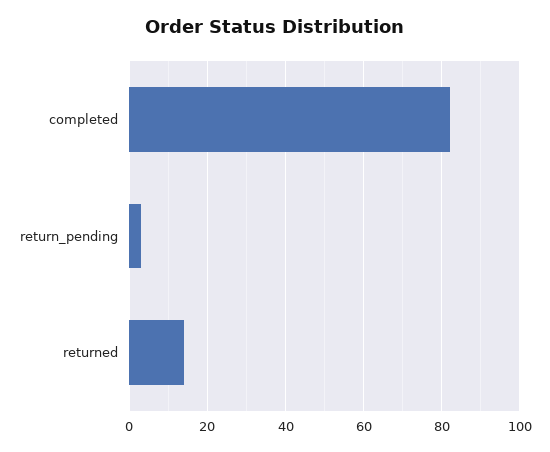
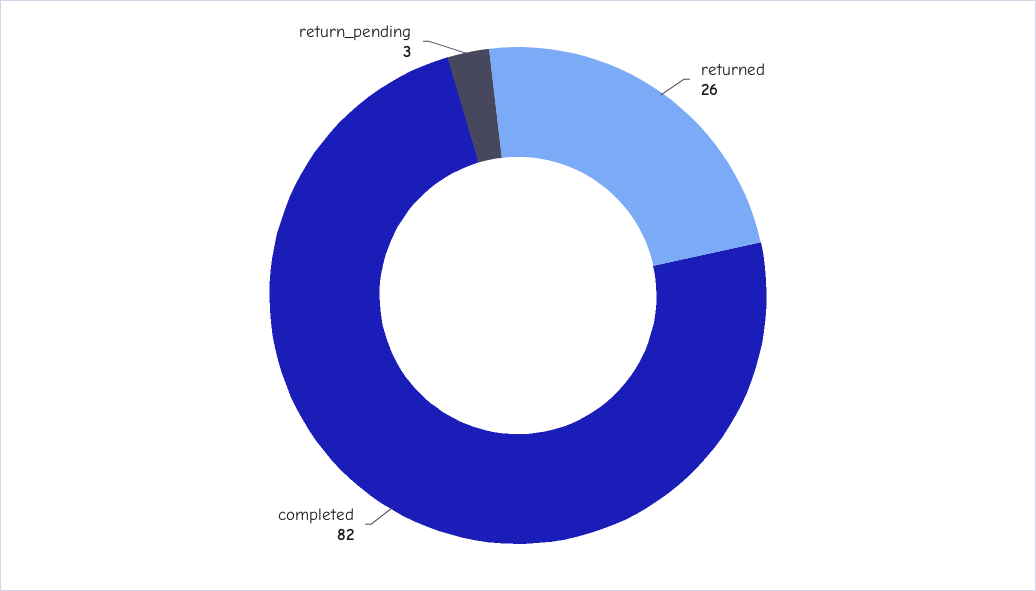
returned: 15 -> 26

